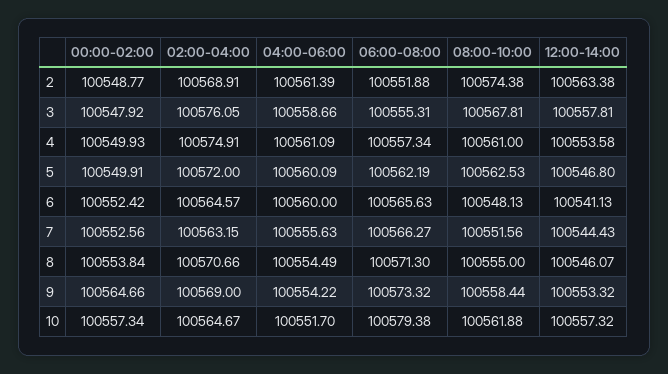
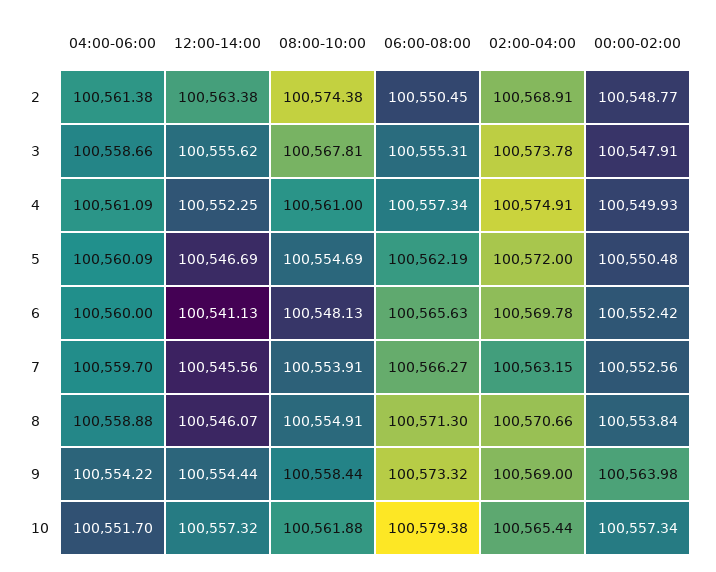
04:00-06:00, 2: 100561.39 -> 100561.38
06:00-08:00, 2: 100551.88 -> 100550.45
00:00-02:00, 3: 100547.92 -> 100547.91
02:00-04:00, 3: 100576.05 -> 100573.78
12:00-14:00, 3: 100557.81 -> 100555.62
12:00-14:00, 4: 100553.58 -> 100552.25
00:00-02:00, 5: 100549.91 -> 100550.48
08:00-10:00, 5: 100562.53 -> 100554.69
12:00-14:00, 5: 100546.8 -> 100546.69
02:00-04:00, 6: 100564.57 -> 100569.78
04:00-06:00, 7: 100555.63 -> 100559.7
08:00-10:00, 7: 100551.56 -> 100553.91
12:00-14:00, 7: 100544.43 -> 100545.56
04:00-06:00, 8: 100554.49 -> 100558.88
08:00-10:00, 8: 100555 -> 100554.91
00:00-02:00, 9: 100564.66 -> 100563.98
12:00-14:00, 9: 100553.32 -> 100554.44
02:00-04:00, 10: 100564.67 -> 100565.44

